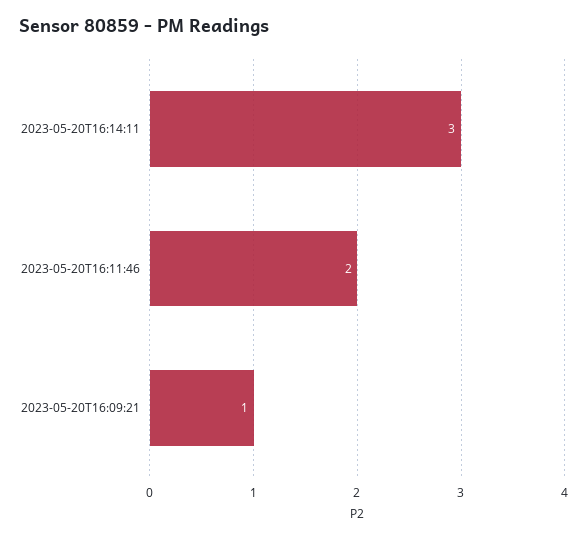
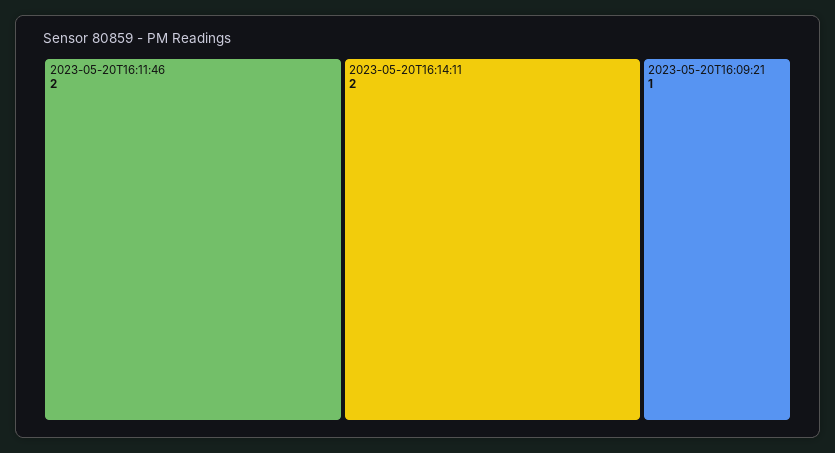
2023-05-20T16:14:11: 3 -> 2

